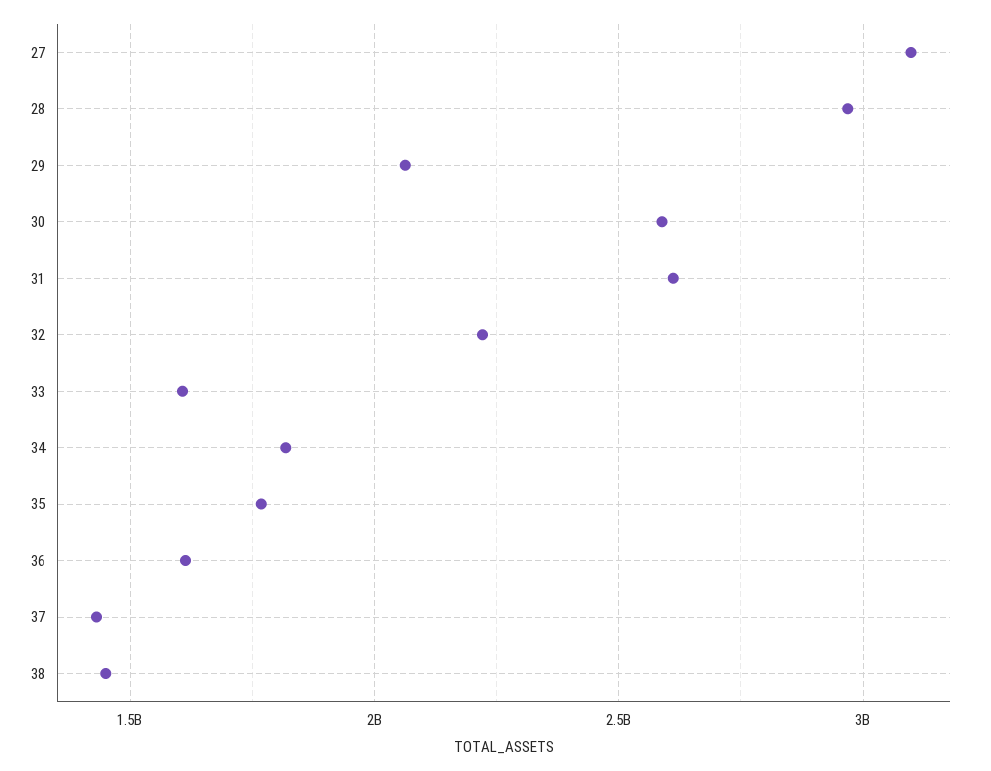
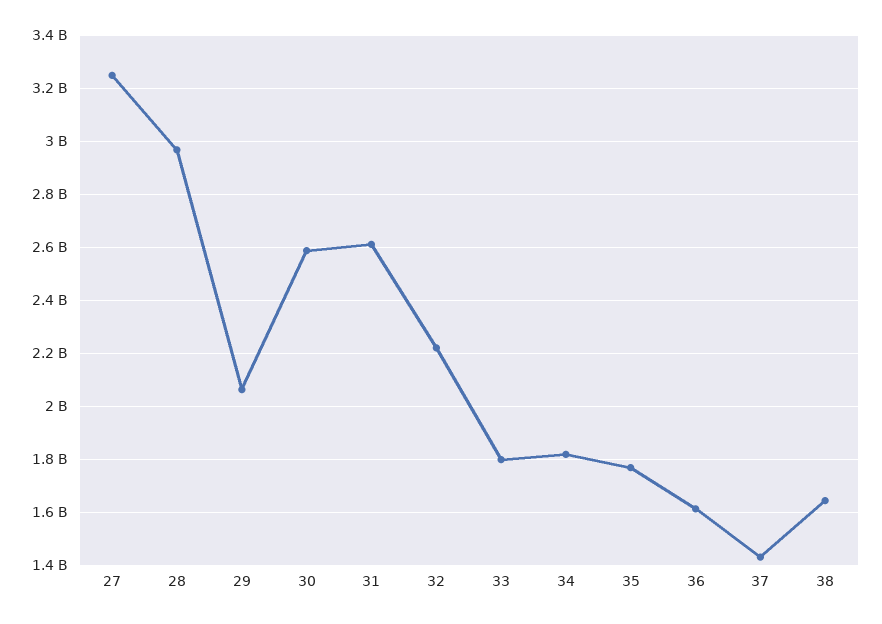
27: 3100000000 -> 3250000000
33: 1600000000 -> 1800000000
38: 1450000000 -> 1650000000

